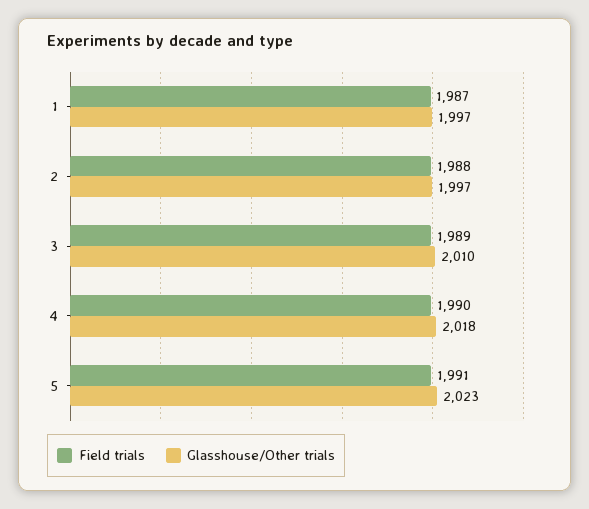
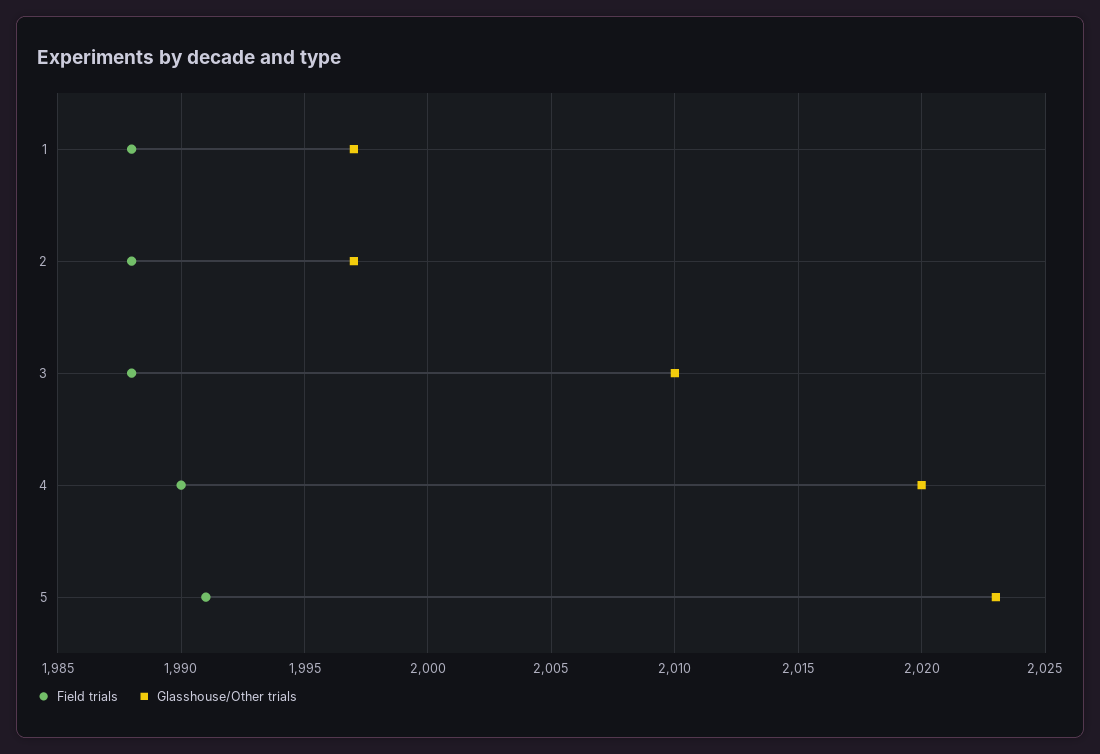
Field trials, 1: 1987 -> 1988
Field trials, 3: 1989 -> 1988
Glasshouse/Other trials, 4: 2018 -> 2020

